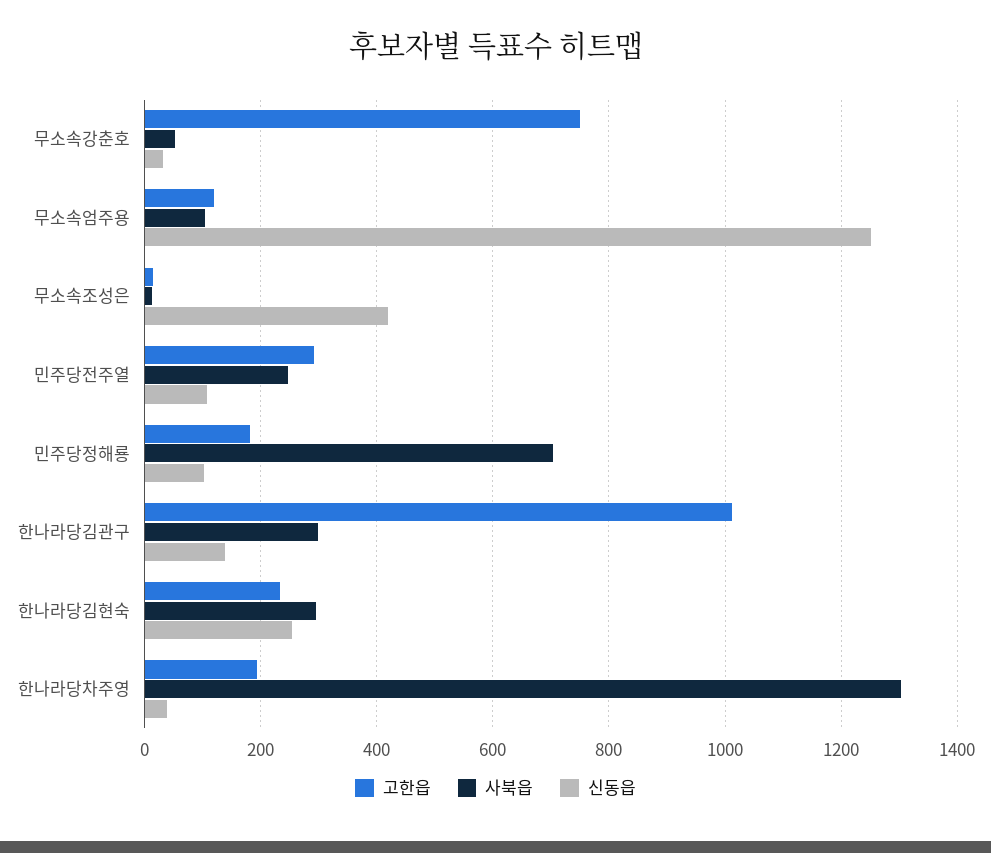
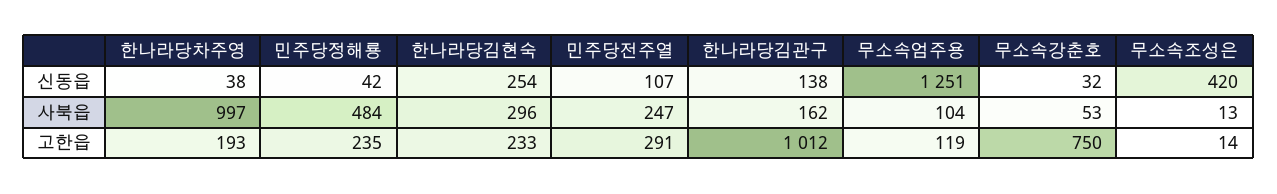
고한읍, 민주당정해룡: 180 -> 235
사북읍, 민주당정해룡: 700 -> 484
신동읍, 민주당정해룡: 100 -> 42
사북읍, 한나라당김관구: 300 -> 162
사북읍, 한나라당차주영: 1300 -> 997

